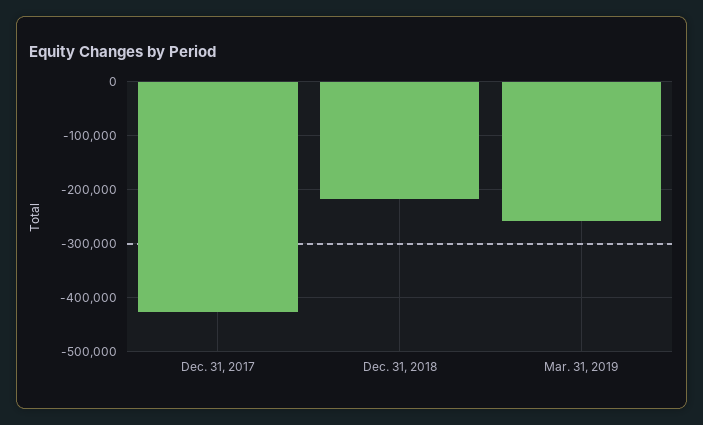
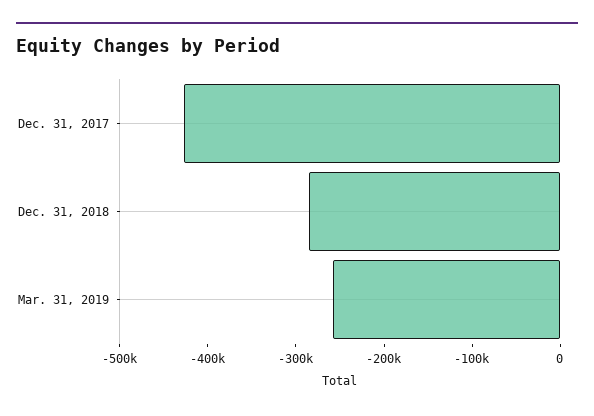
Dec. 31, 2018: -220000 -> -280000

